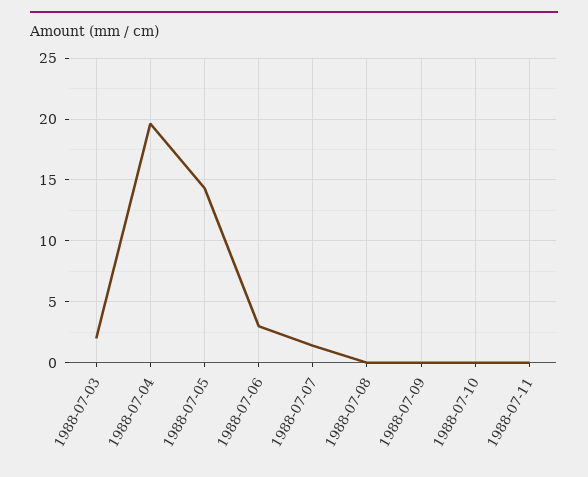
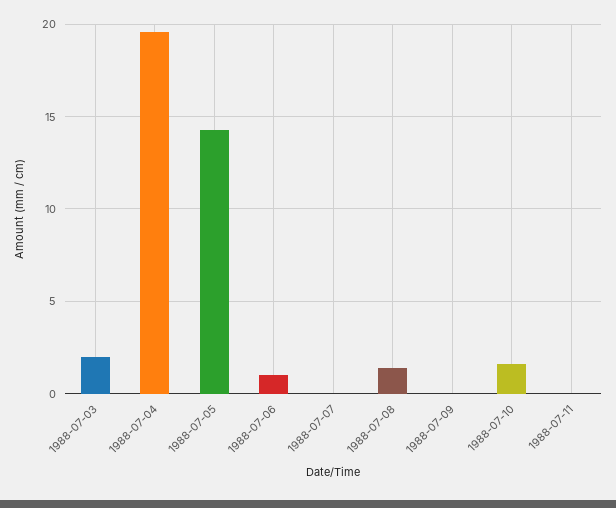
1988-07-06: 3 -> 1
1988-07-07: 1.5 -> 0
1988-07-08: 0 -> 1.5
1988-07-10: 0 -> 1.5

